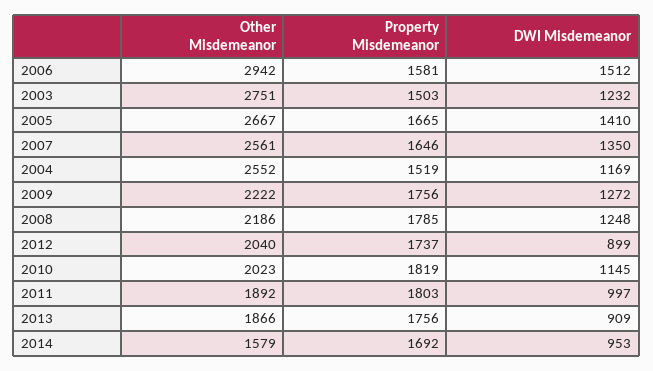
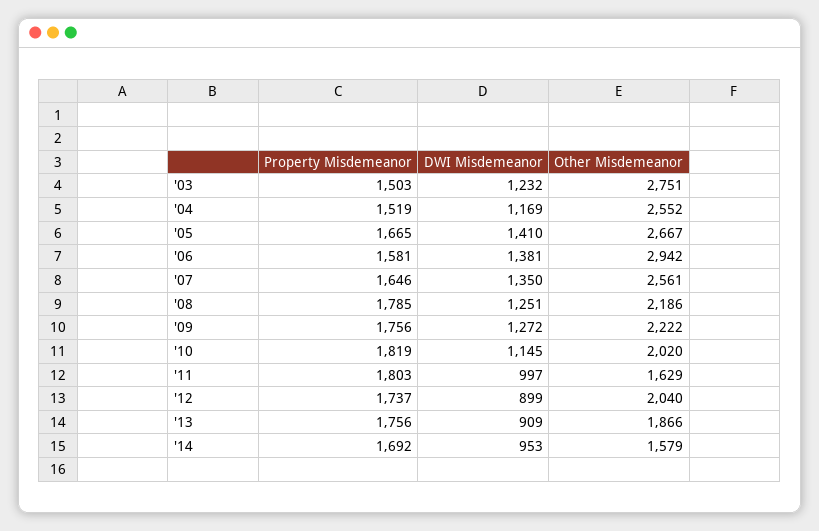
DWI Misdemeanor, 2006: 1512 -> 1381
DWI Misdemeanor, 2008: 1248 -> 1251
Other Misdemeanor, 2010: 2023 -> 2020
Other Misdemeanor, 2011: 1892 -> 1629

